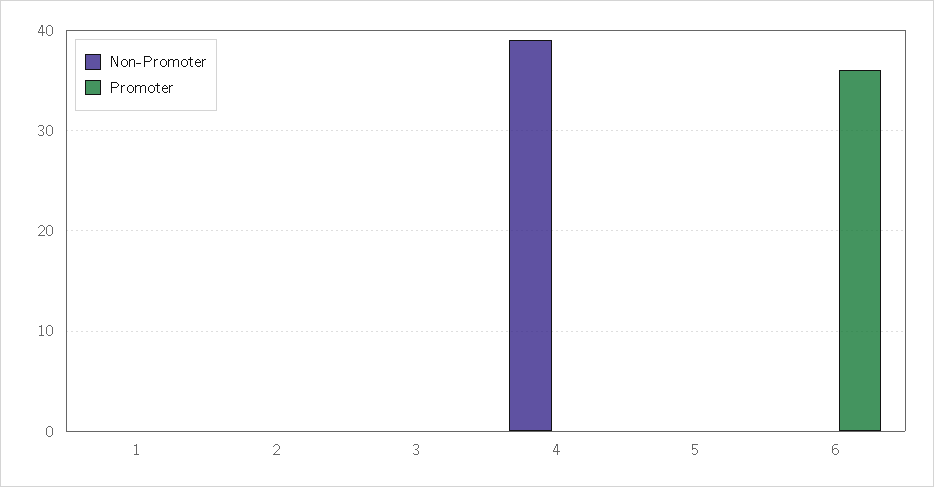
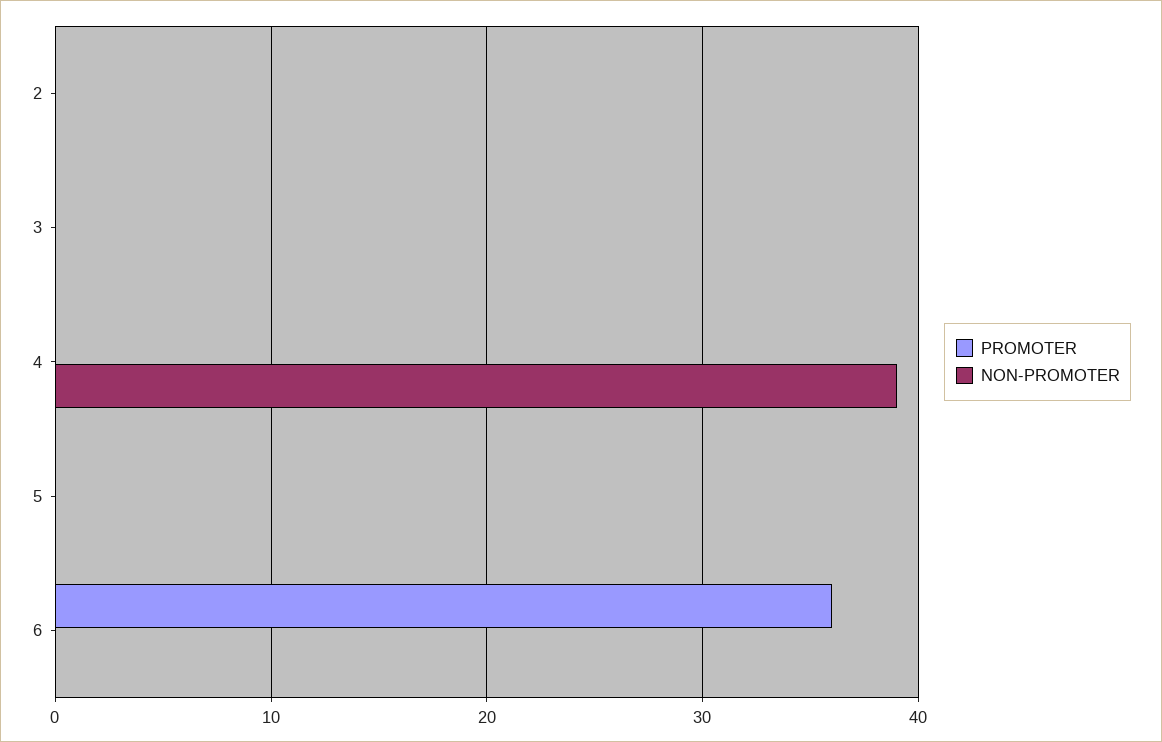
Non-Promoter, 1: 0 -> none
Promoter, 1: 0 -> none

